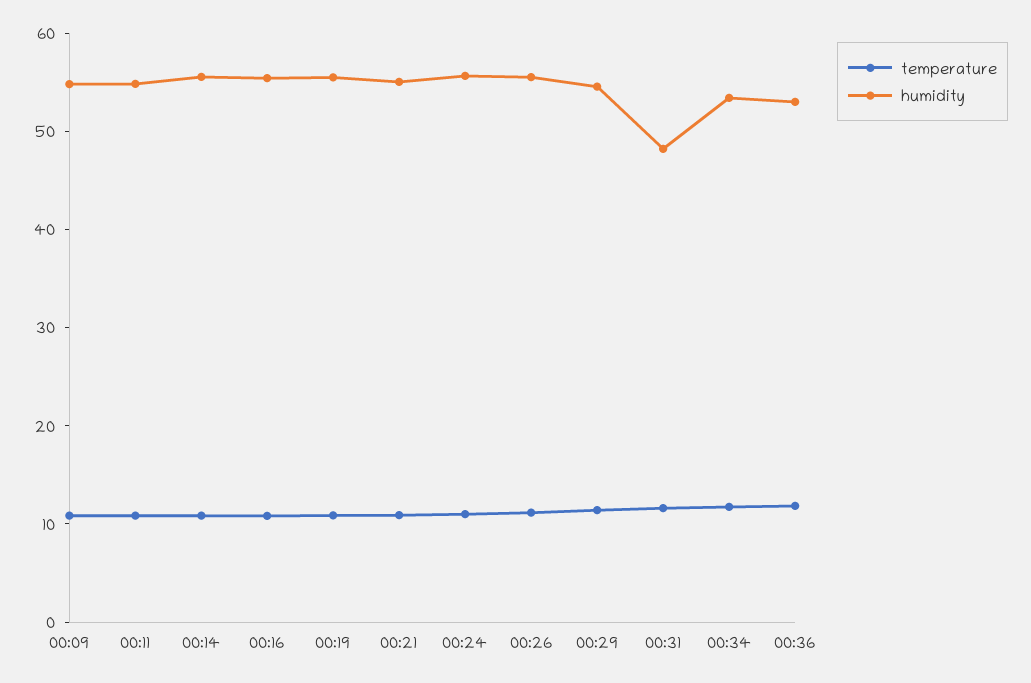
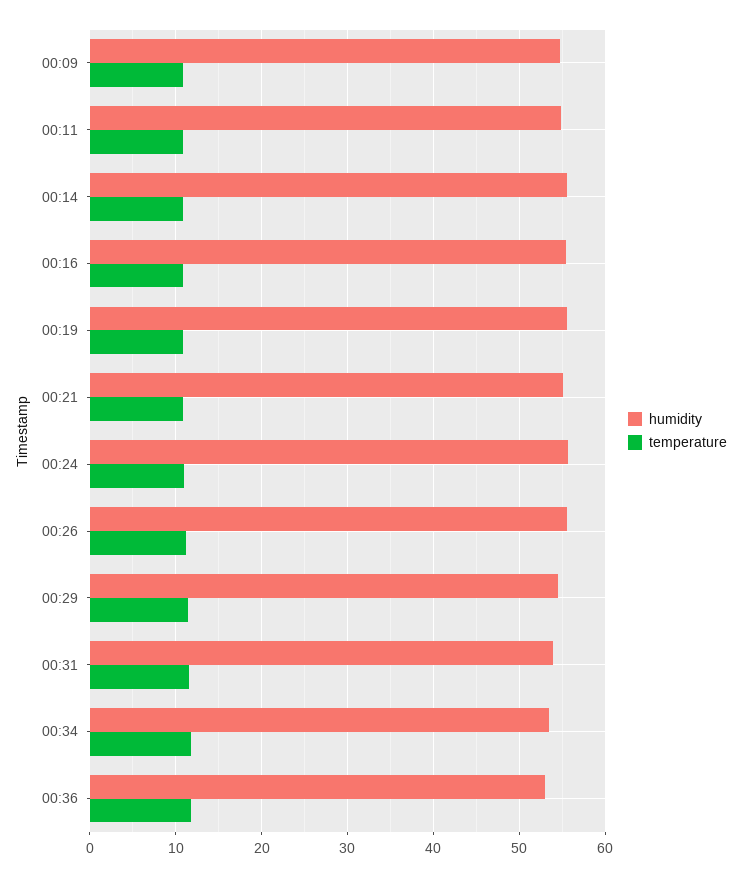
humidity, 00:31: 48 -> 54

